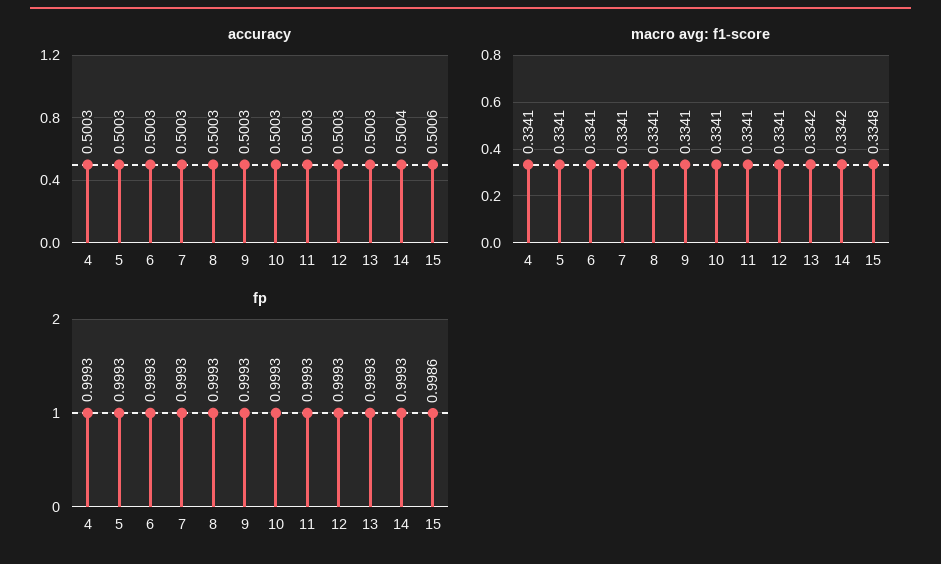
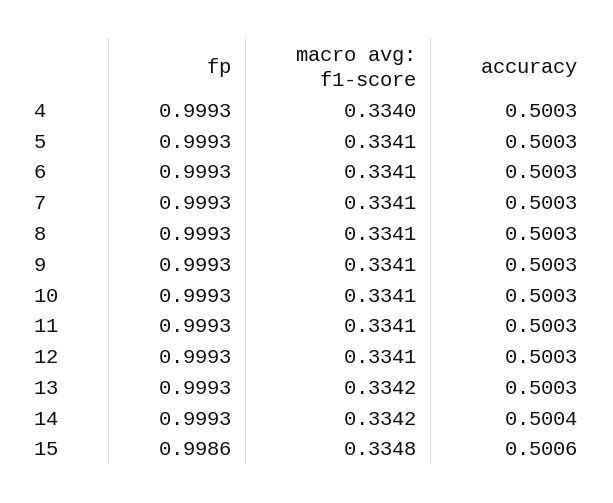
macro avg: f1-score, 4: 0.3341 -> 0.334

